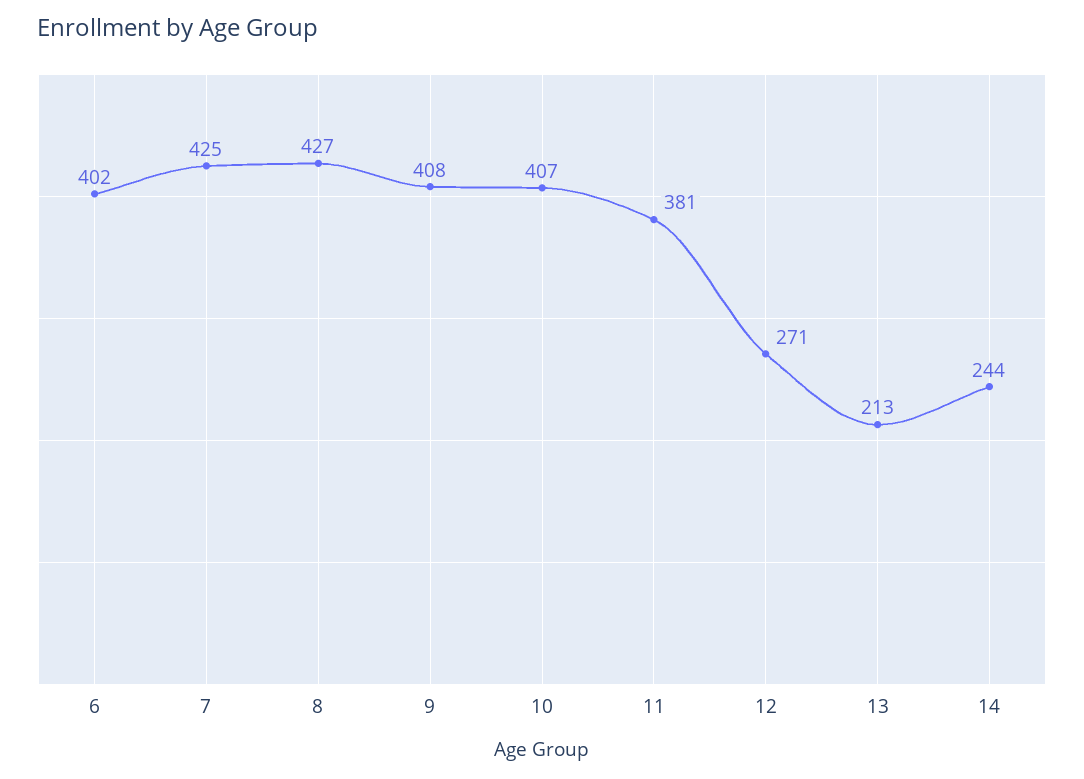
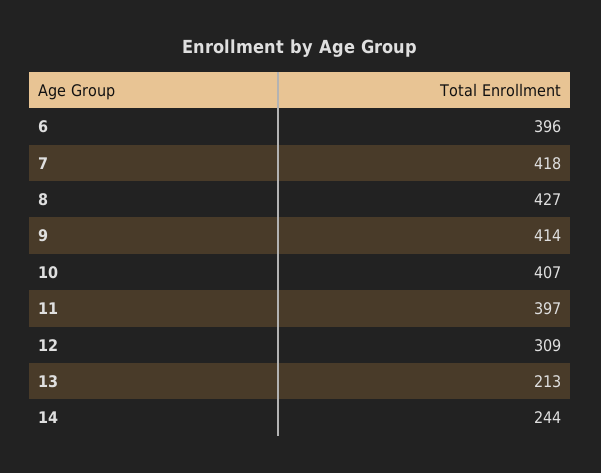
6: 402 -> 396
7: 425 -> 418
9: 408 -> 414
11: 381 -> 397
12: 271 -> 309

